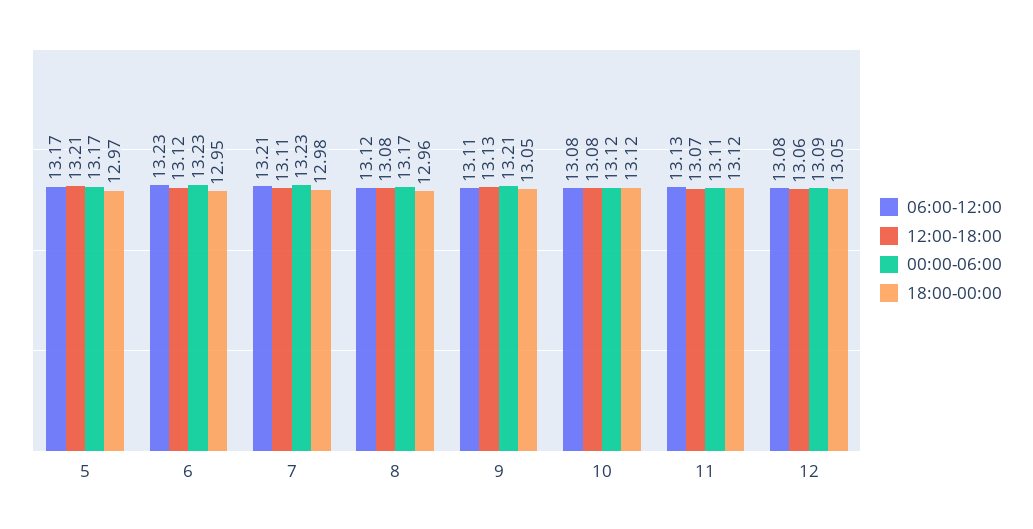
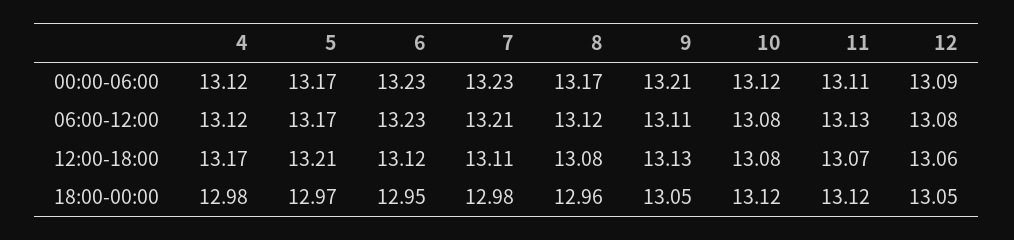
00:00-06:00, 4: none -> 13.12
06:00-12:00, 4: none -> 13.12
12:00-18:00, 4: none -> 13.17
18:00-00:00, 4: none -> 12.98

